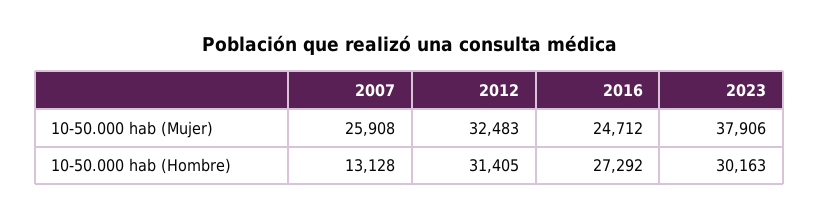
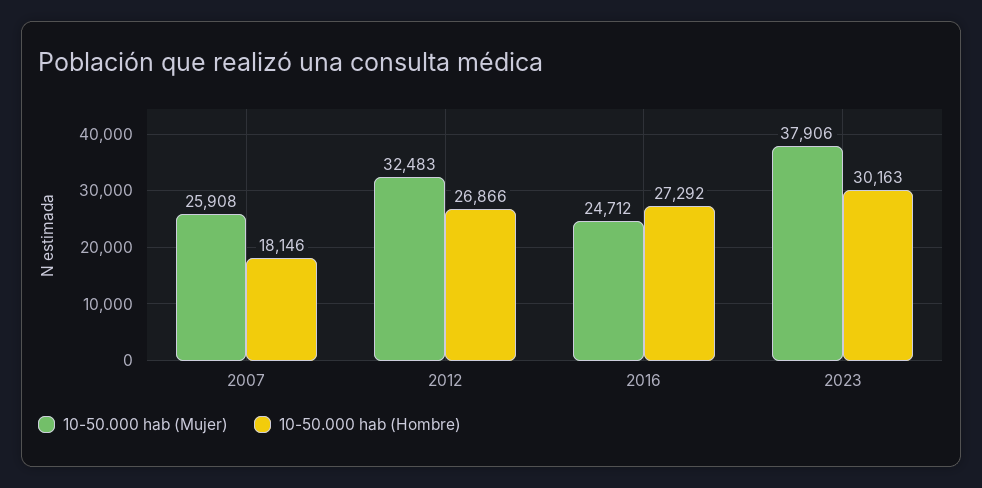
10-50.000 hab (Hombre), 2007: 13128 -> 18146
10-50.000 hab (Hombre), 2012: 31405 -> 26866

